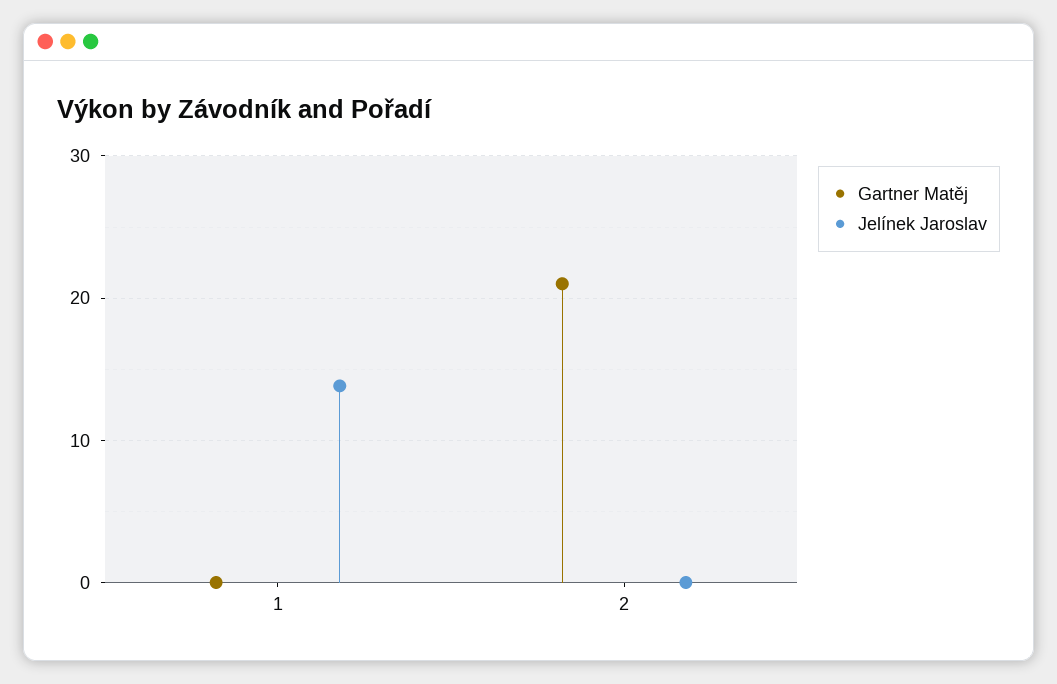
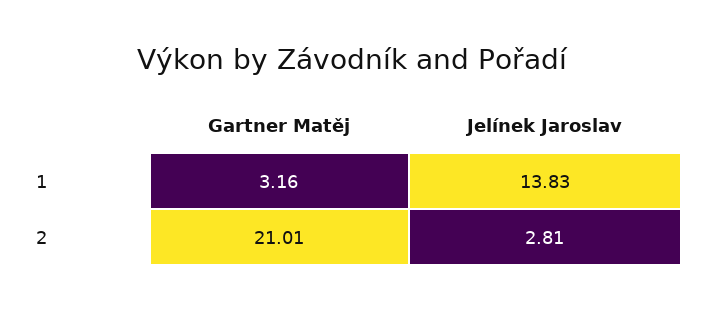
Gartner Matěj, 1: 0 -> 3.16
Jelínek Jaroslav, 2: 0 -> 2.81

